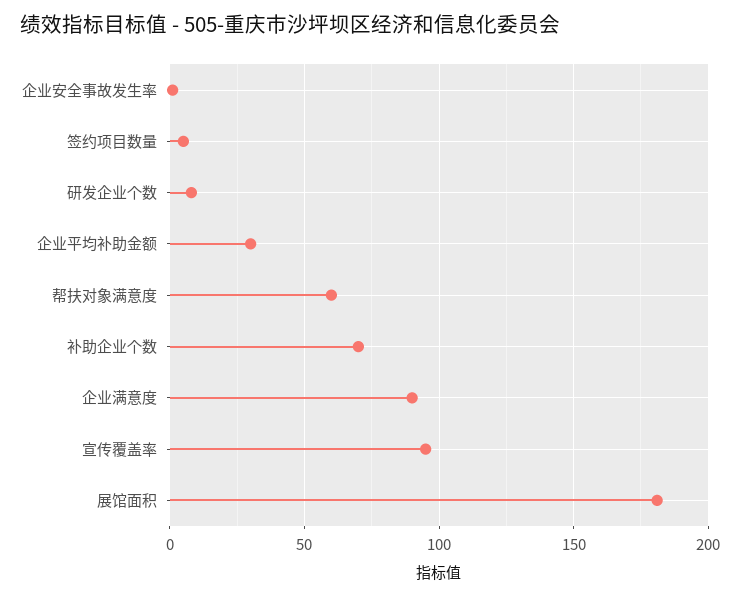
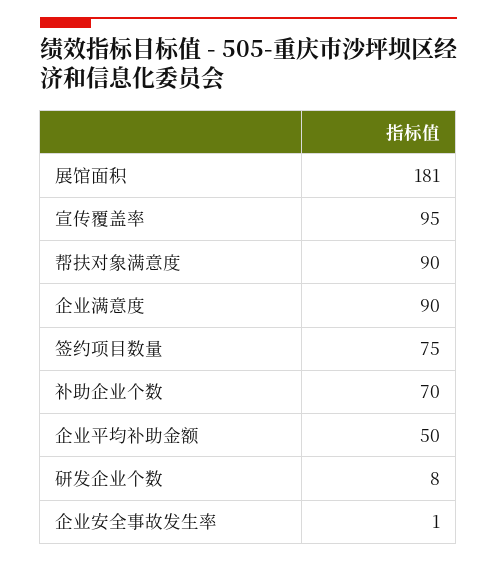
签约项目数量: 5 -> 75
企业平均补助金额: 30 -> 50
帮扶对象满意度: 60 -> 90

